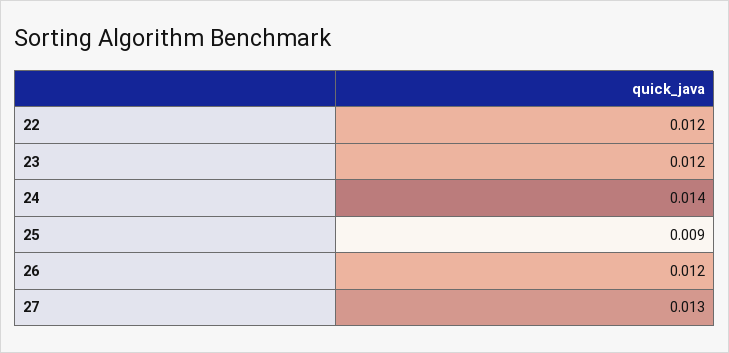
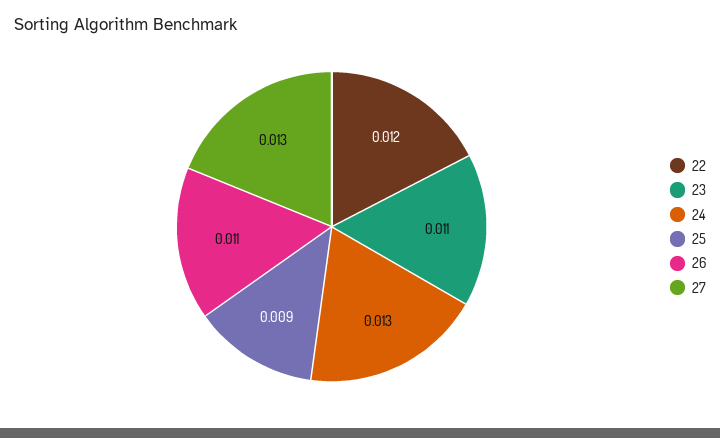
23: 0.012 -> 0.011
24: 0.014 -> 0.013
26: 0.012 -> 0.011

